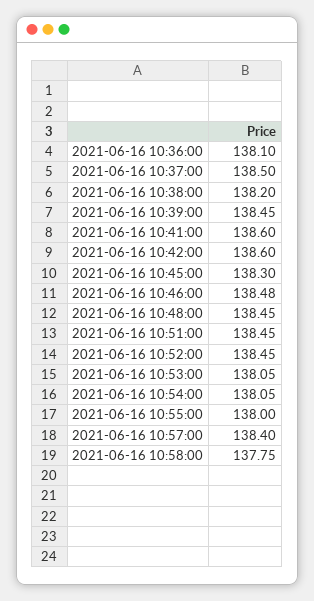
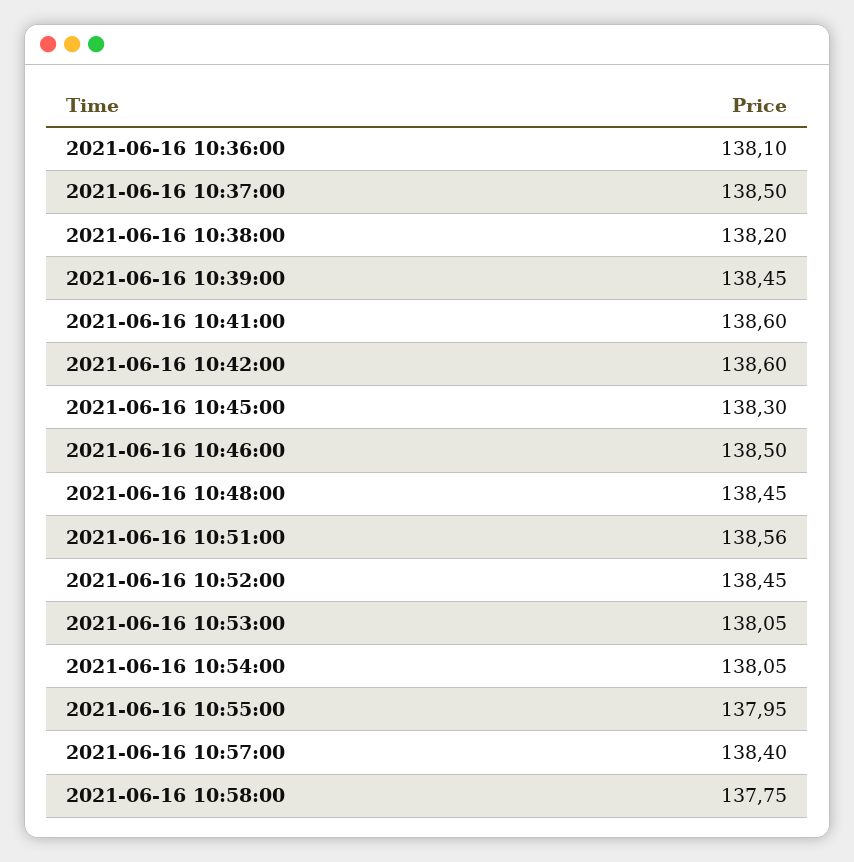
2021-06-16 10:46:00: 138.48 -> 138.5
2021-06-16 10:51:00: 138.45 -> 138.56
2021-06-16 10:55:00: 138 -> 137.95

